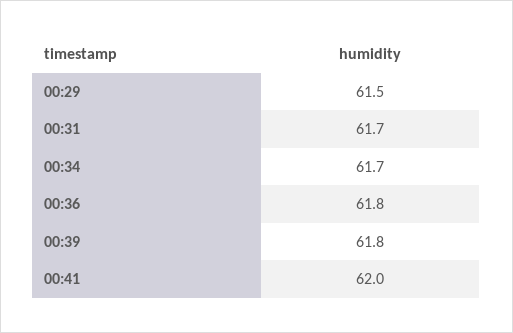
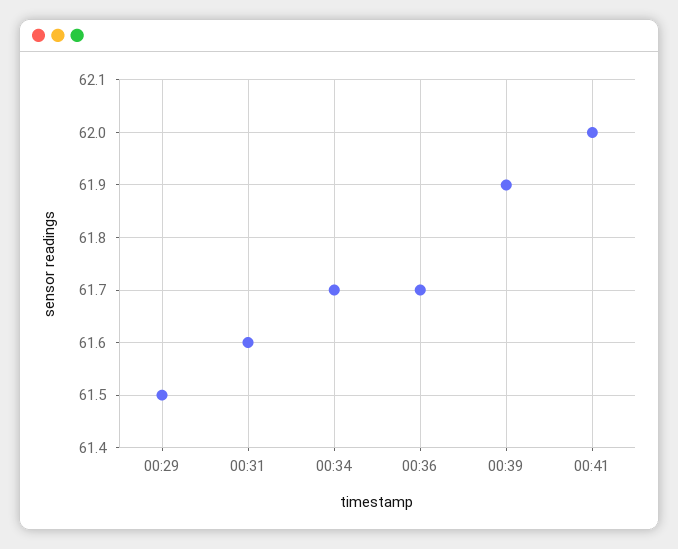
00:31: 61.7 -> 61.6
00:36: 61.8 -> 61.7
00:39: 61.8 -> 61.9

